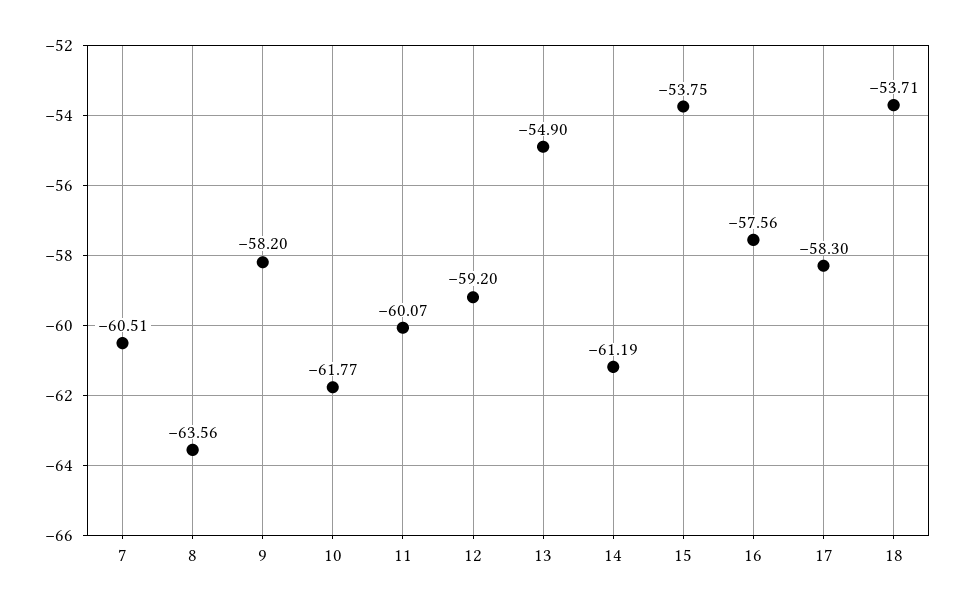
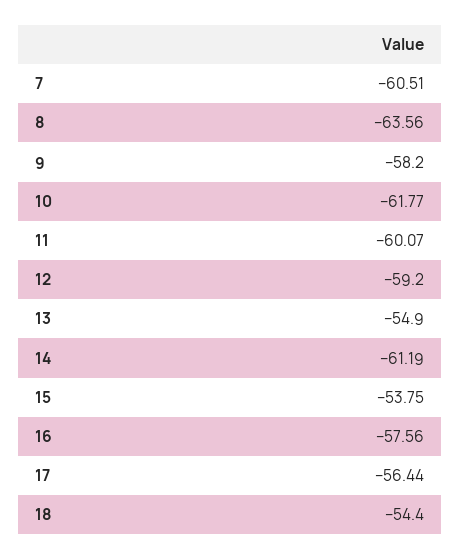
17: -58.3 -> -56.44
18: -53.71 -> -54.4

